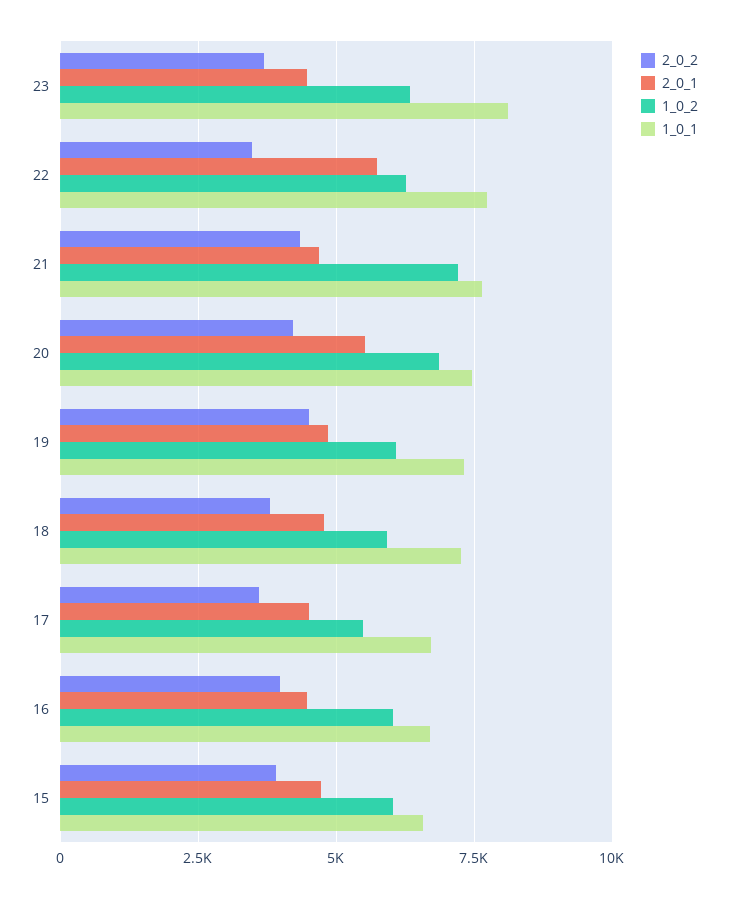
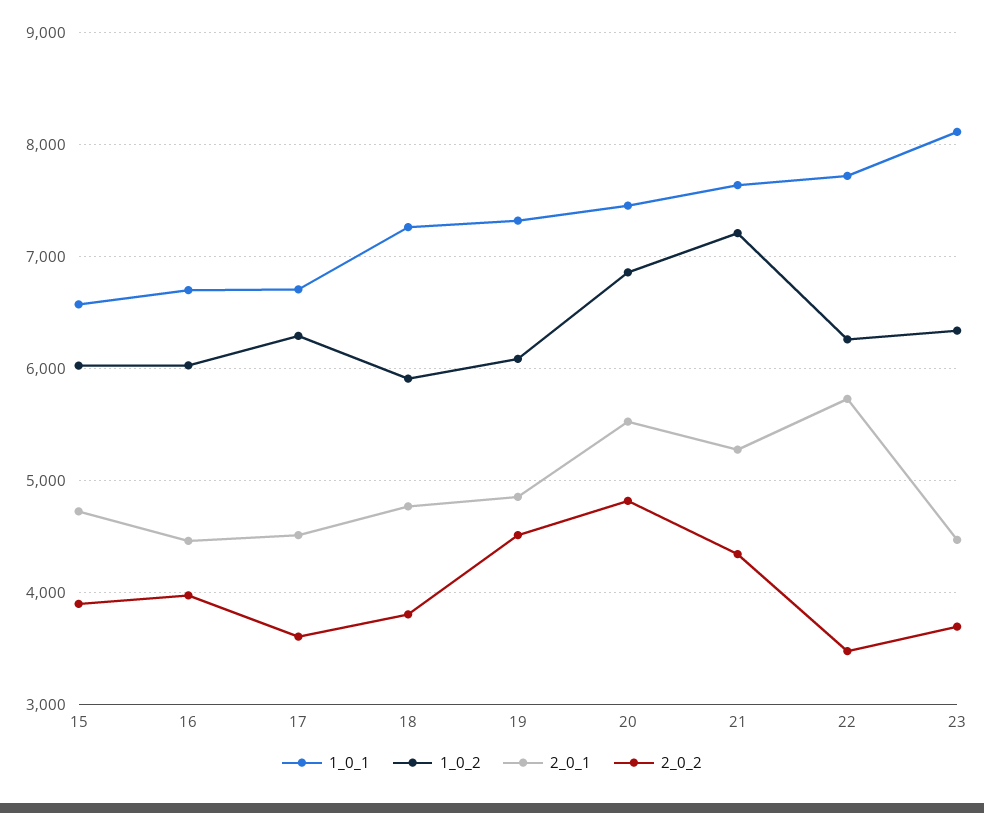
2_0_1, 21: 4750 -> 5300
2_0_2, 20: 4250 -> 4800
1_0_2, 17: 5500 -> 6300

